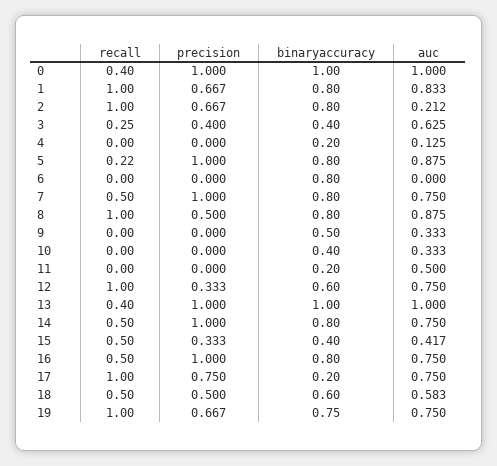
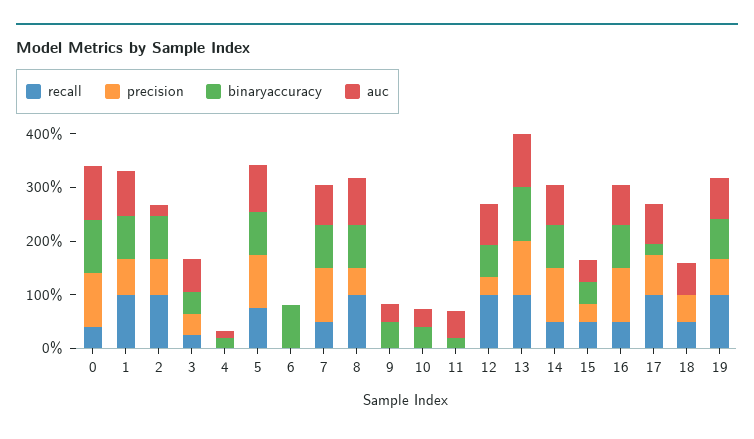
recall, 5: 0.22 -> 0.8
recall, 13: 0.4 -> 1
binaryaccuracy, 18: 0.6 -> 0

